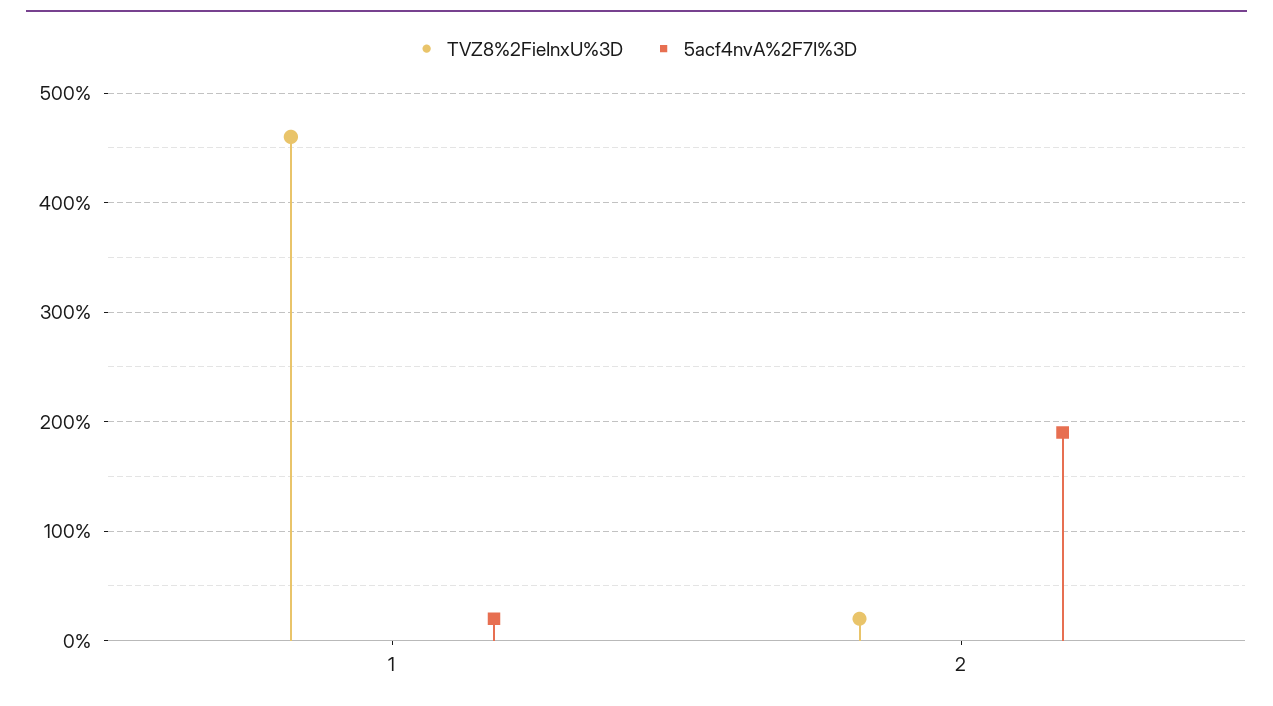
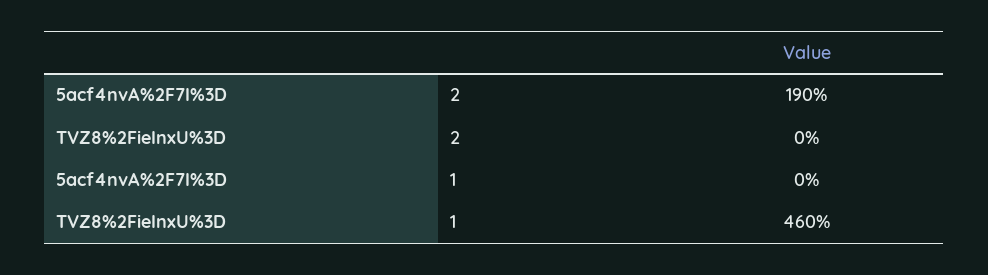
5acf4nvA%2F7I%3D, 1: 20 -> 0
TVZ8%2FieInxU%3D, 2: 20 -> 0

